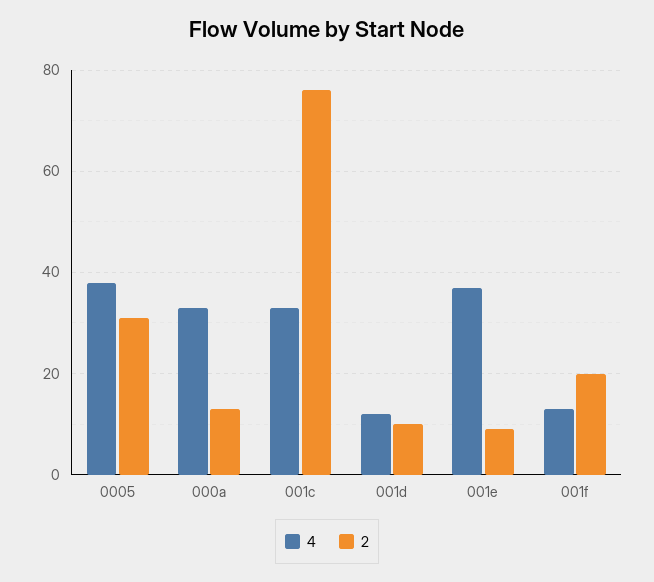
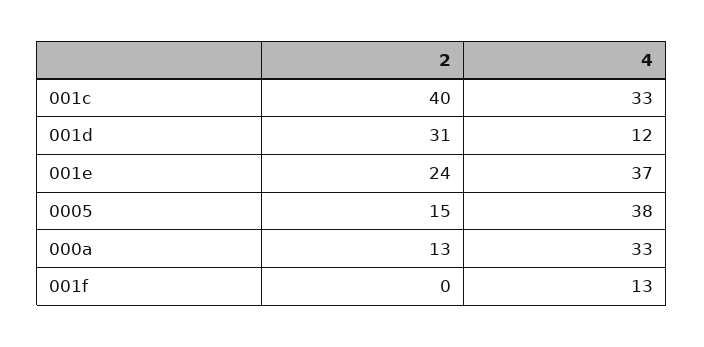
2, 0005: 30 -> 15
2, 001c: 75 -> 40
2, 001d: 10 -> 31
2, 001e: 10 -> 24
2, 001f: 20 -> 0

